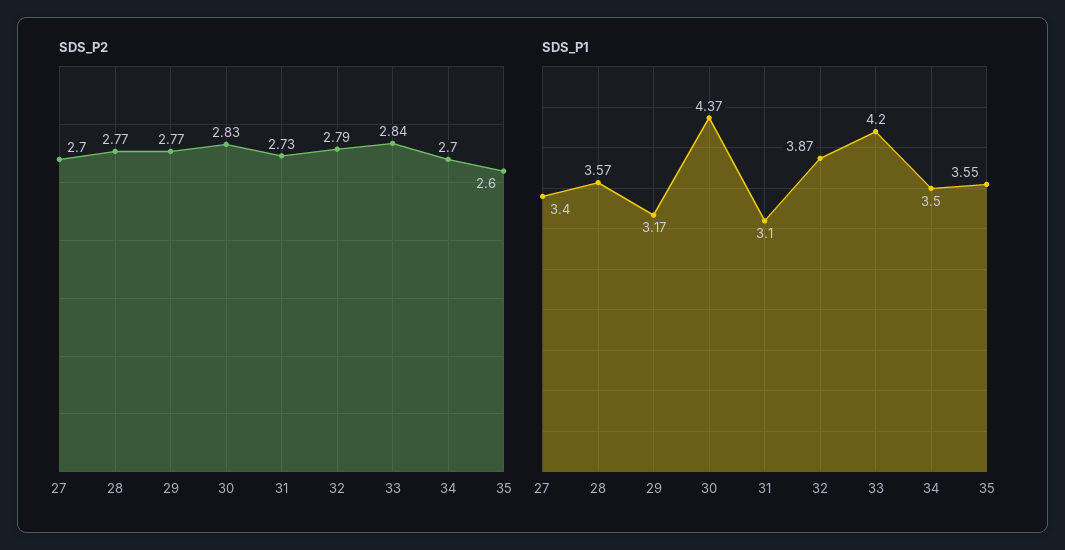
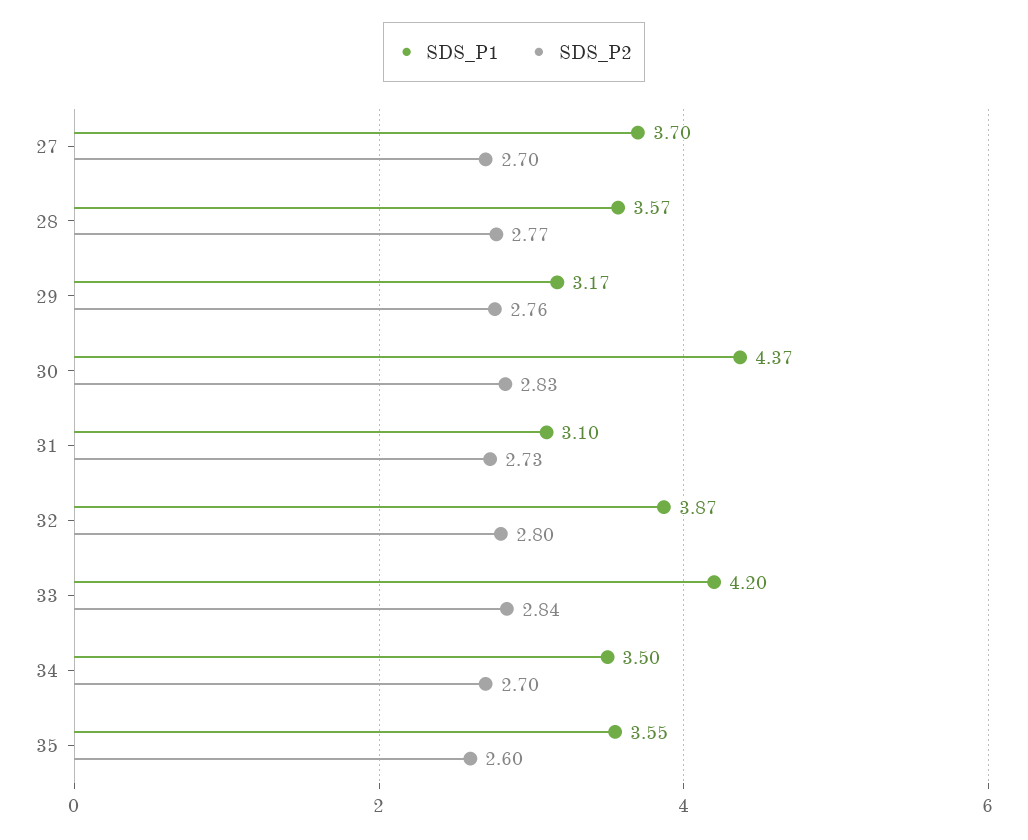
SDS_P2, 29: 2.77 -> 2.76
SDS_P2, 32: 2.79 -> 2.8
SDS_P1, 27: 3.4 -> 3.7

